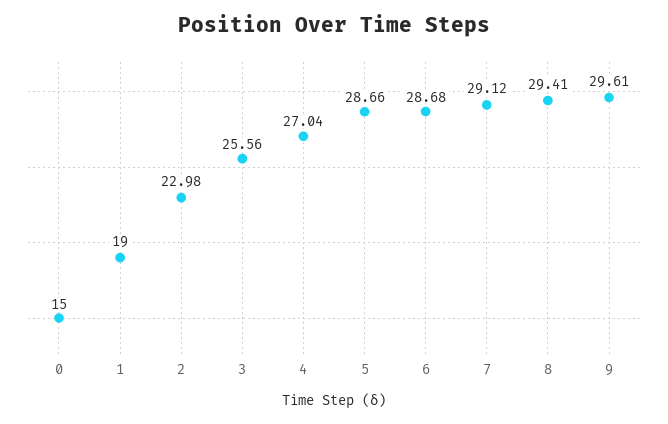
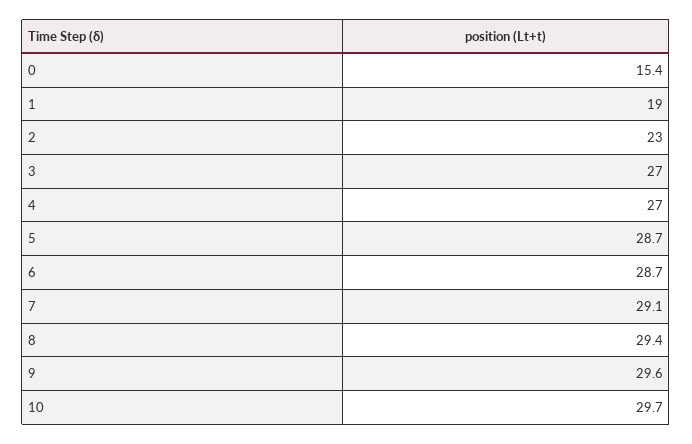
0: 15 -> 15.4
3: 25.56 -> 27
10: none -> 29.7

